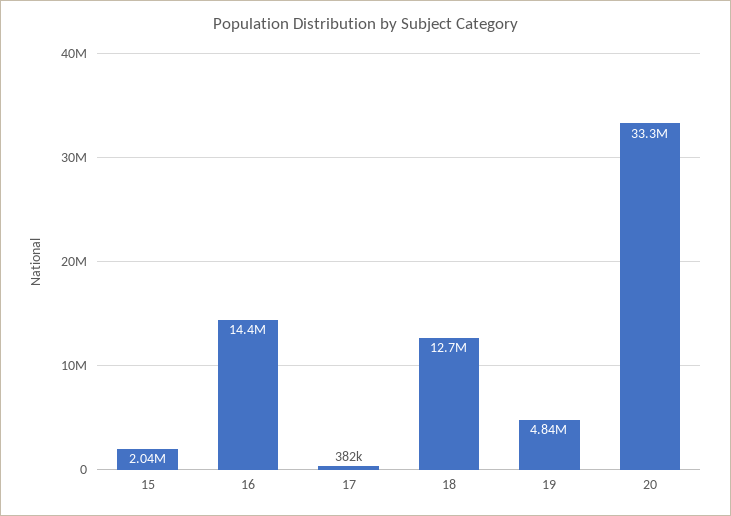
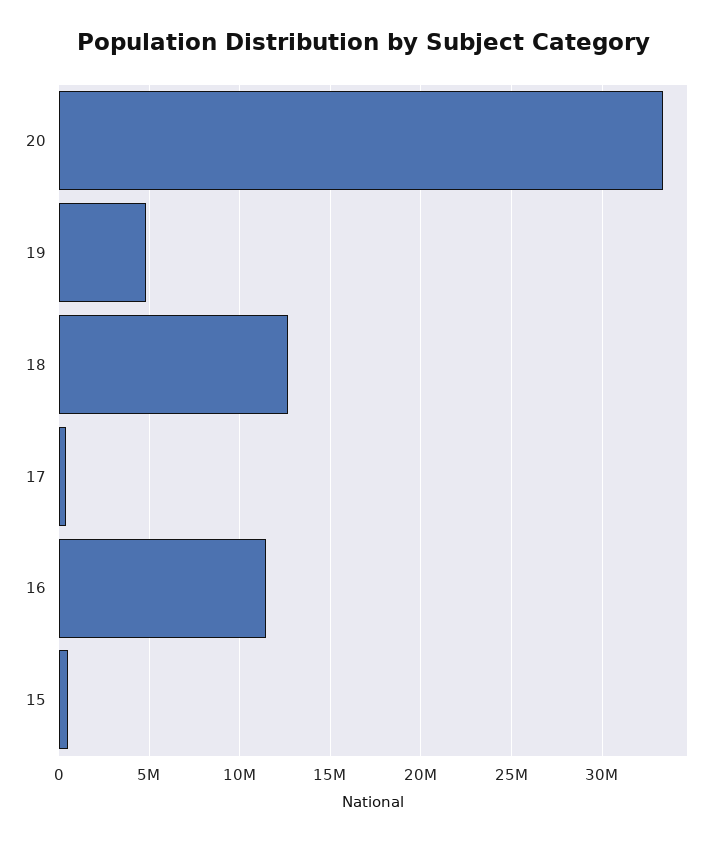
15: 2040000 -> 500000
16: 14400000 -> 11500000

